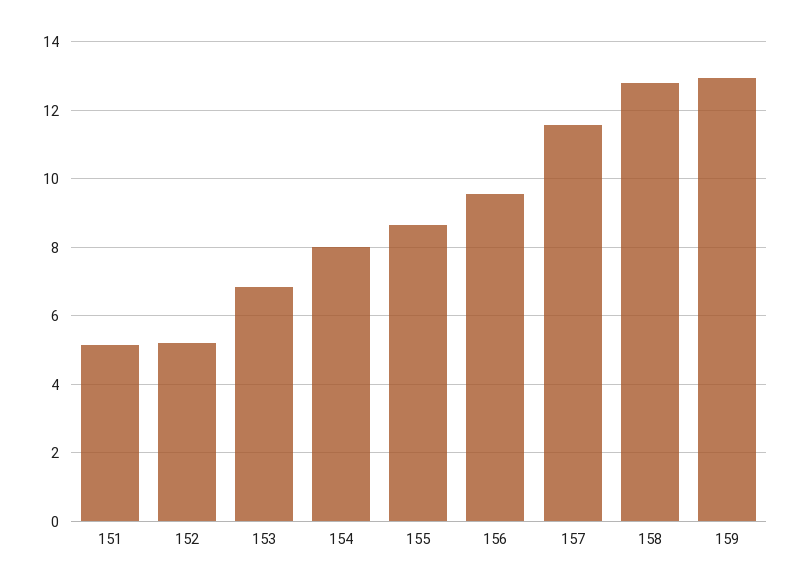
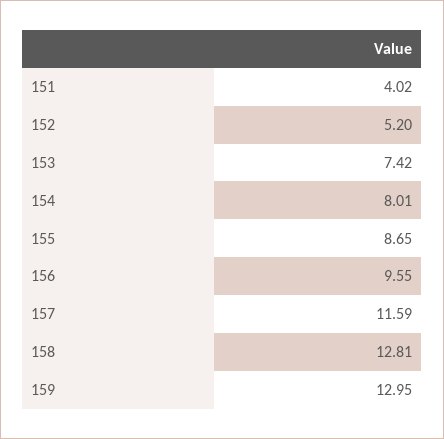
151: 5.2 -> 4.02
153: 6.8 -> 7.42

